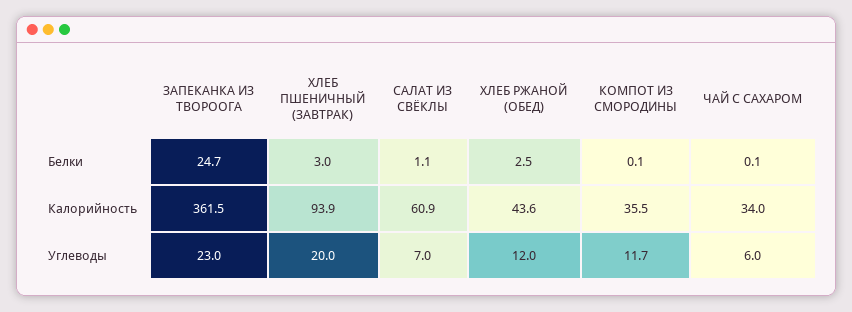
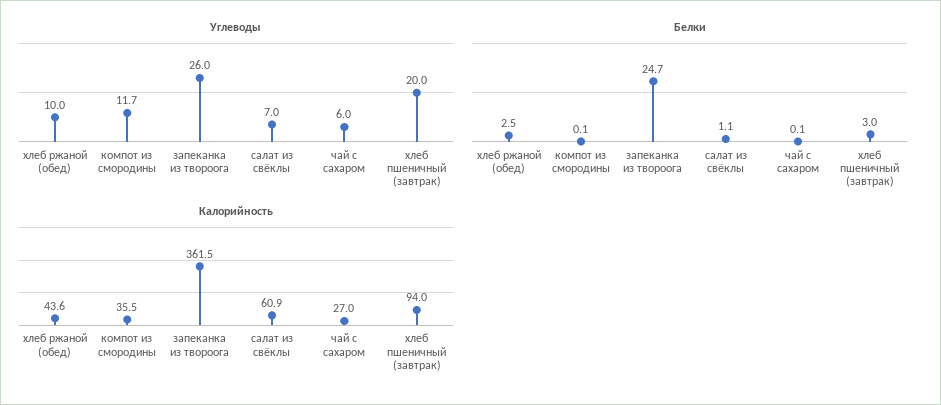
Калорийность, ХЛЕБ ПШЕНИЧНЫЙ (ЗАВТРАК): 93.9 -> 94
Калорийность, ЧАЙ С САХАРОМ: 34 -> 27
Углеводы, ЗАПЕКАНКА ИЗ ТВОРООГА: 23 -> 26
Углеводы, ХЛЕБ РЖАНОЙ (ОБЕД): 12 -> 10

